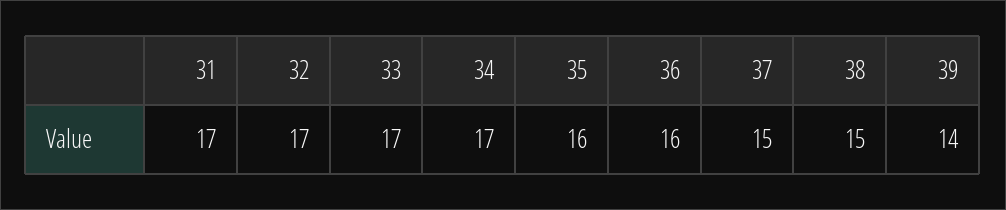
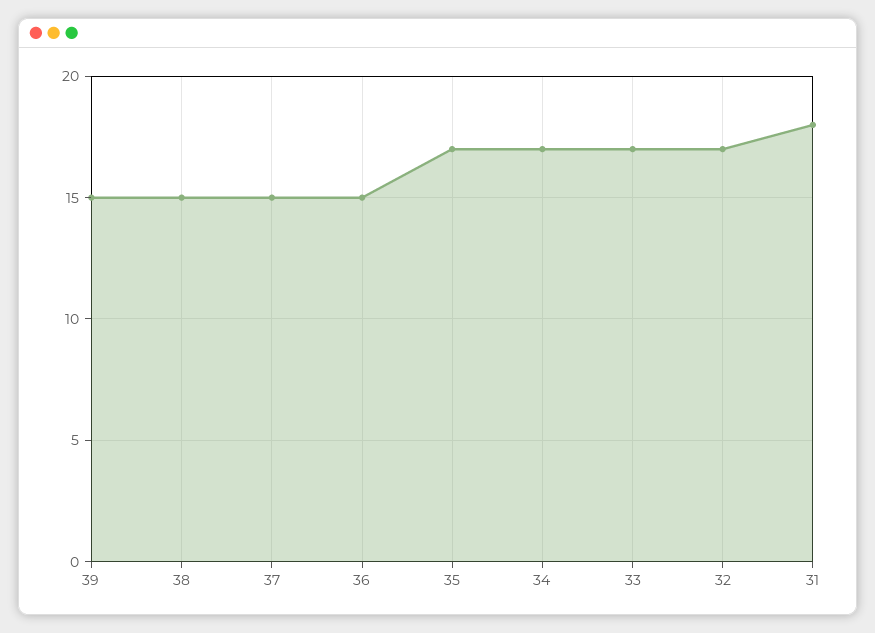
31: 17 -> 18
35: 16 -> 17
36: 16 -> 15
39: 14 -> 15

